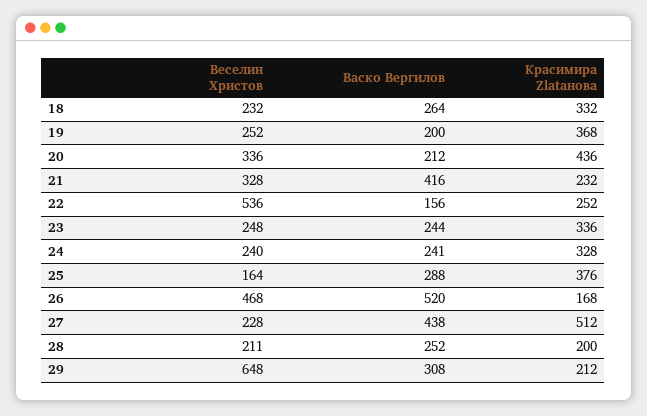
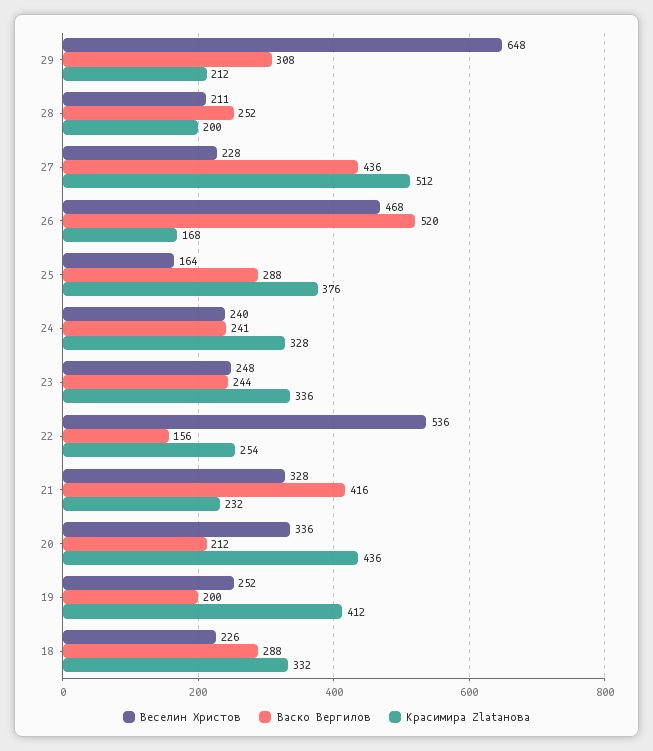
Веселин Христов, 18: 232 -> 226
Васко Вергилов, 18: 264 -> 288
Красимира Zlatанова, 19: 368 -> 412
Красимира Zlatанова, 22: 252 -> 254
Васко Вергилов, 27: 438 -> 436

